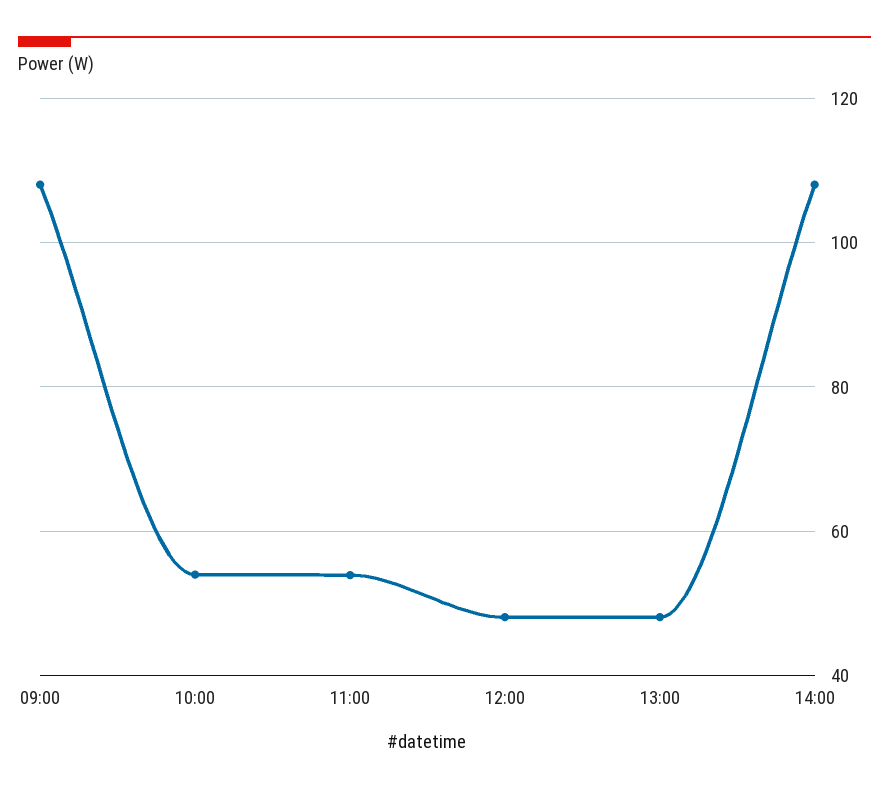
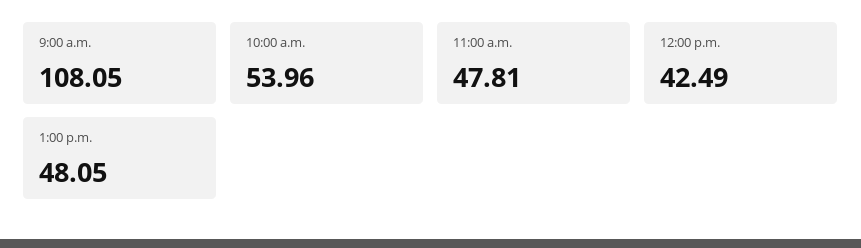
11:00: 54 -> 47.81
12:00: 48 -> 42.49
14:00: 108 -> none

